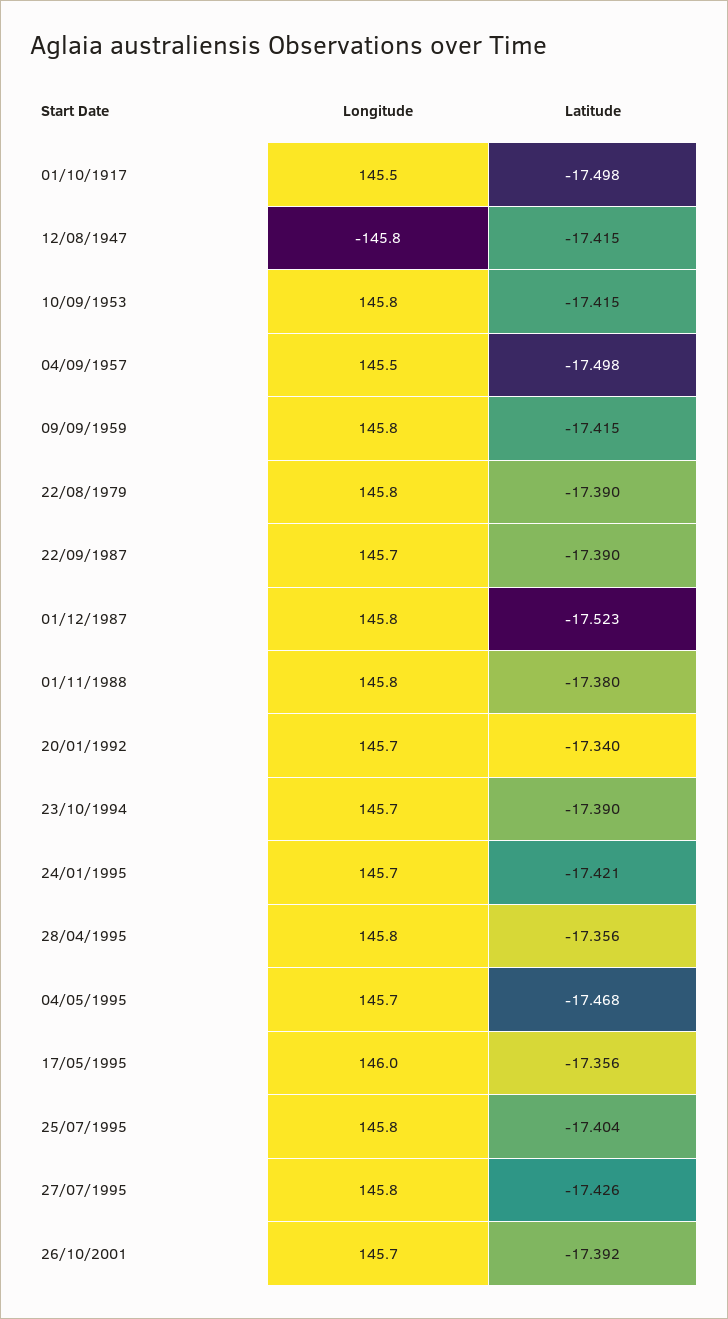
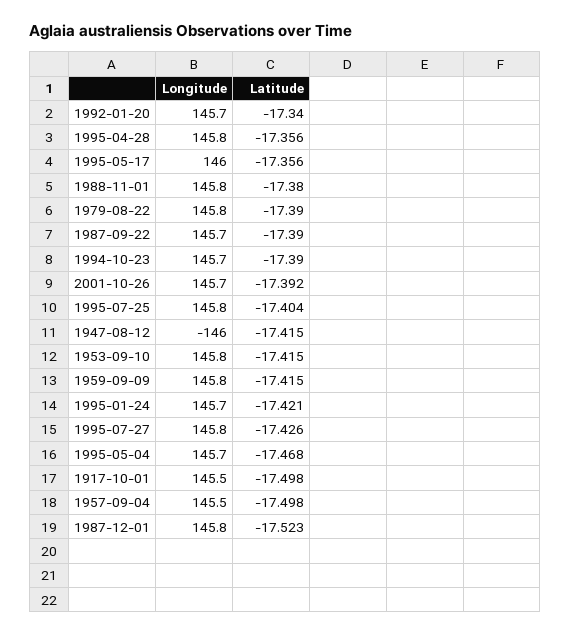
Longitude, 12/08/1947: -145.8 -> -146

